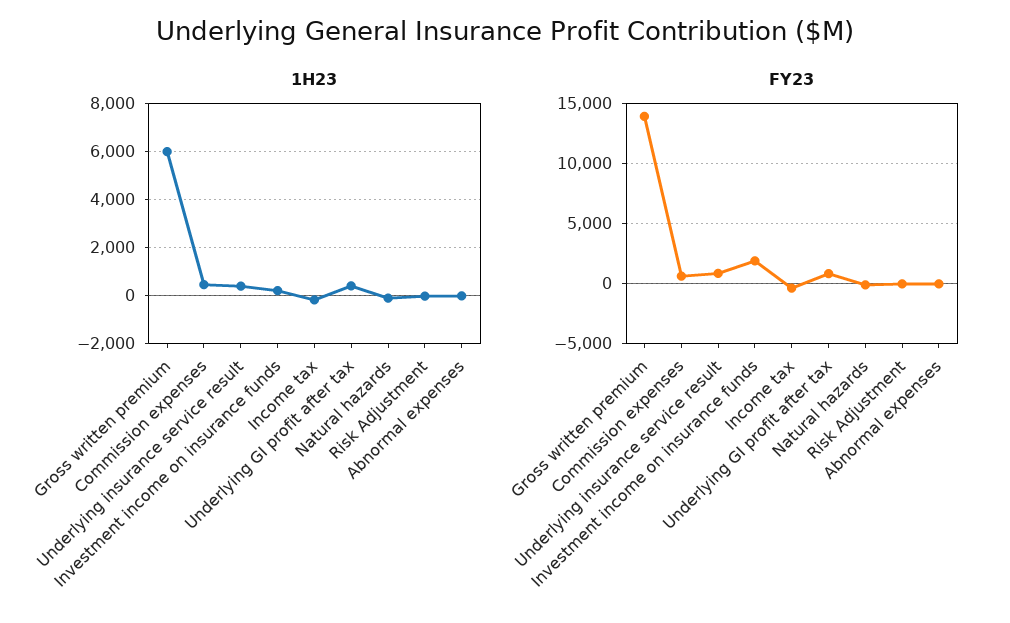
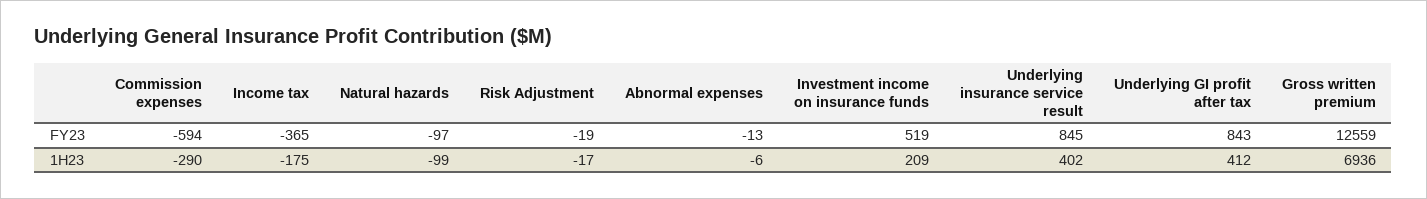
1H23, Gross written premium: 6000 -> 6936
1H23, Commission expenses: 500 -> -290
FY23, Gross written premium: 14000 -> 12559
FY23, Commission expenses: 500 -> -594
FY23, Investment income on insurance funds: 2000 -> 519

